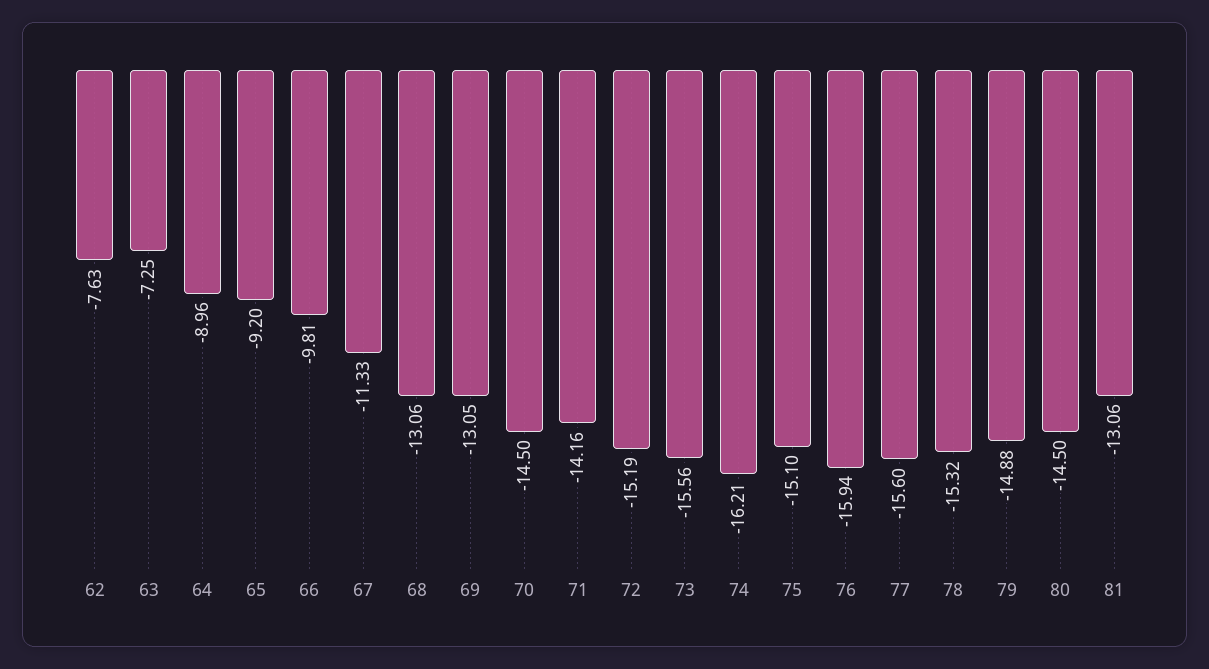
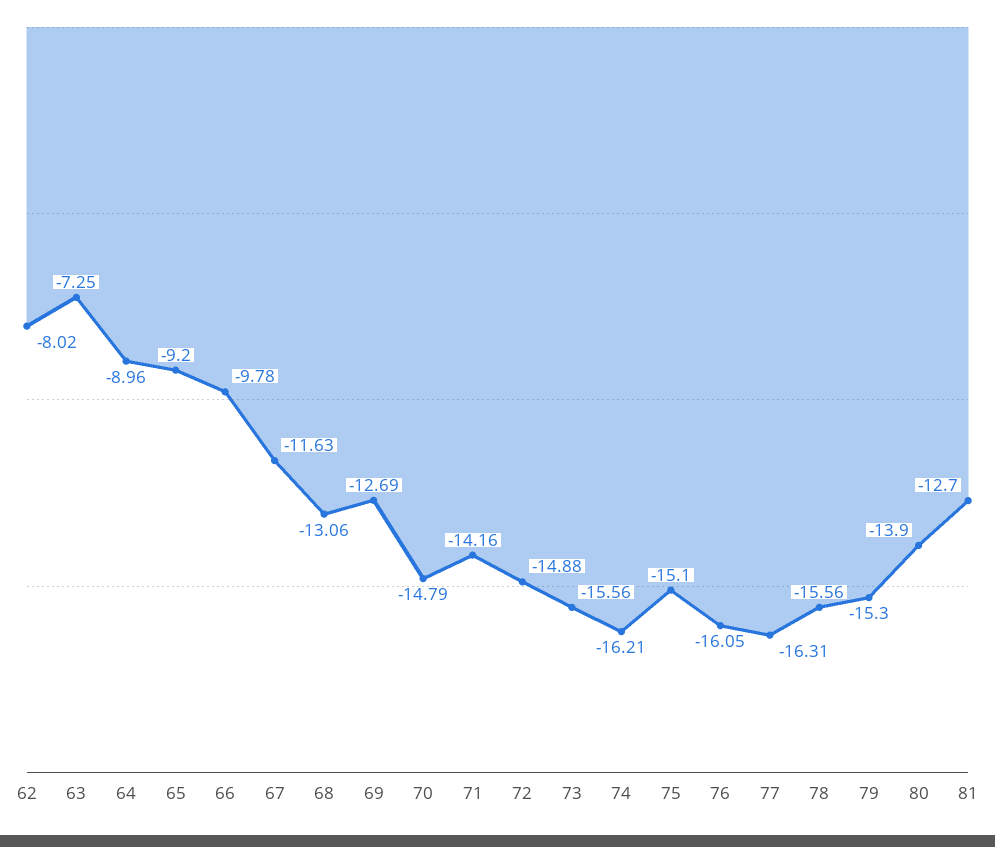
62: -7.63 -> -8.02
66: -9.81 -> -9.78
67: -11.33 -> -11.63
69: -13.05 -> -12.69
70: -14.5 -> -14.79
72: -15.19 -> -14.88
76: -15.94 -> -16.05
77: -15.6 -> -16.31
78: -15.32 -> -15.56
79: -14.88 -> -15.3
80: -14.5 -> -13.9
81: -13.06 -> -12.7

